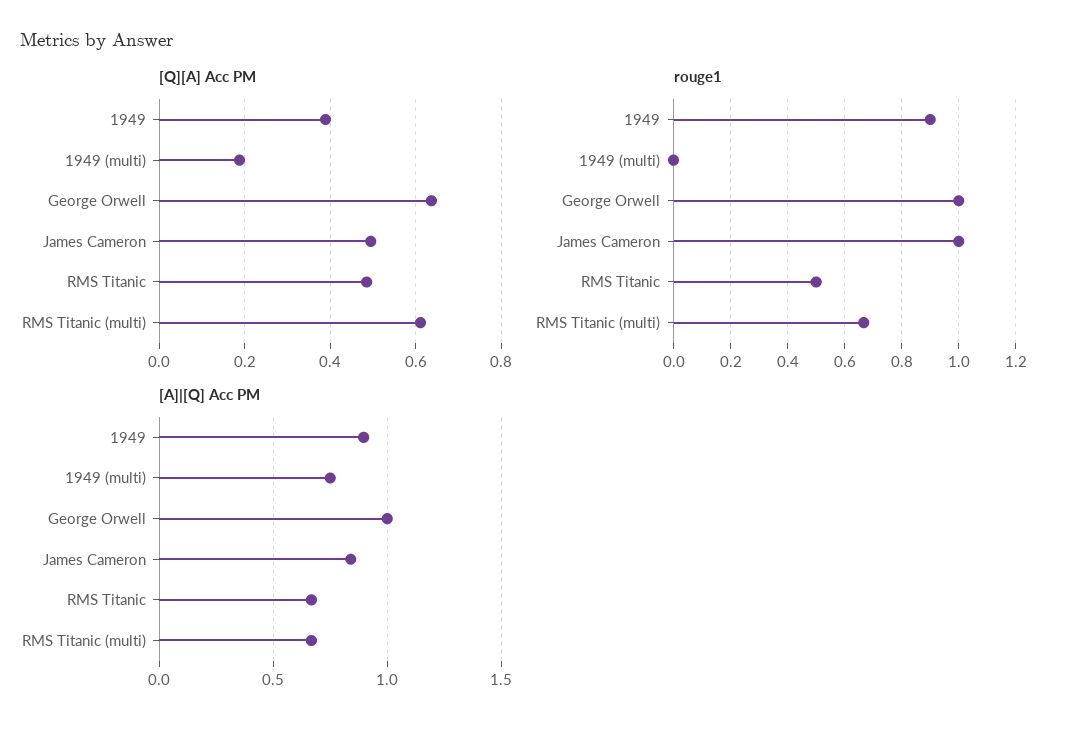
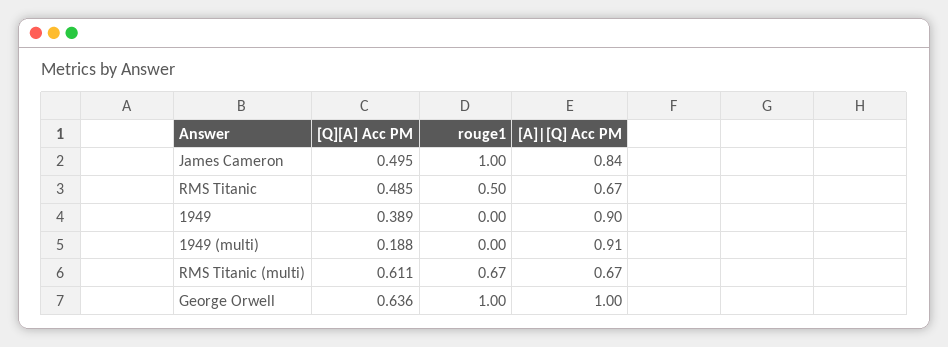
rouge1, 1949: 0.9 -> 0
[A]|[Q] Acc PM, 1949 (multi): 0.75 -> 0.91

